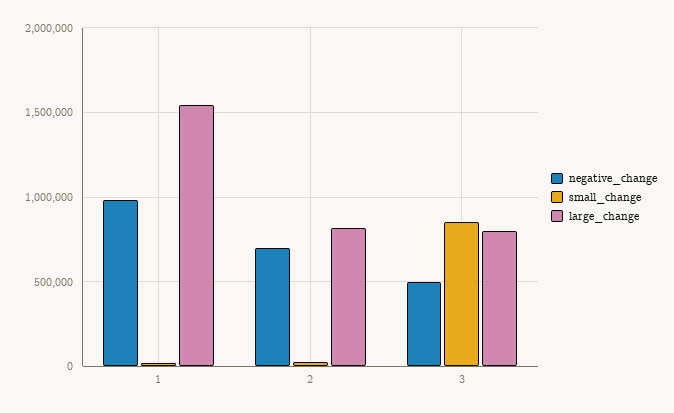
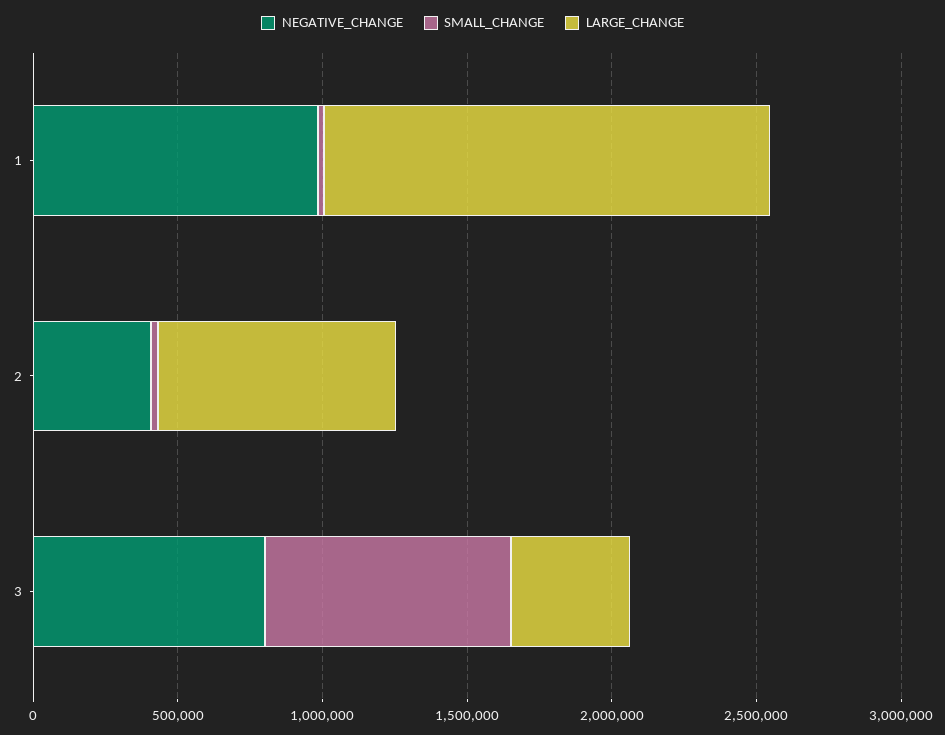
negative_change, 2: 700000 -> 400000
negative_change, 3: 500000 -> 800000
large_change, 3: 800000 -> 400000

